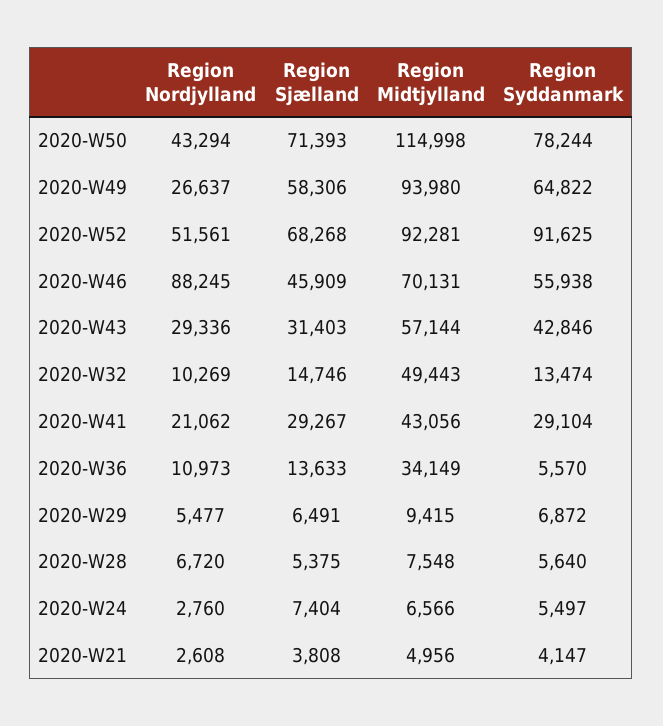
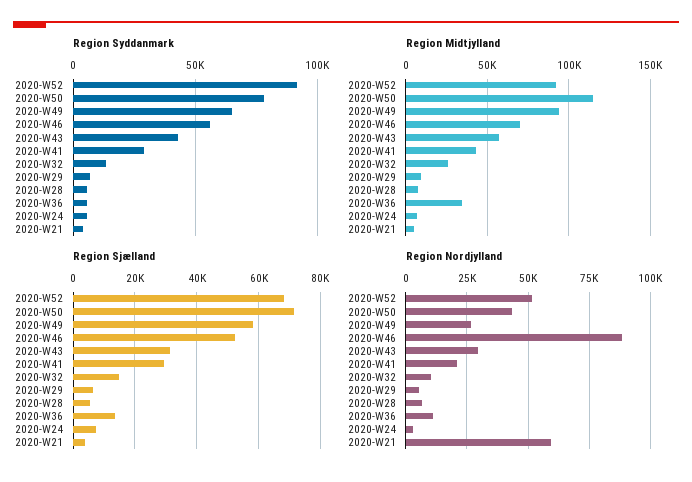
Region Sjælland, 2020-W46: 45909 -> 52000
Region Midtjylland, 2020-W32: 49443 -> 25000
Region Nordjylland, 2020-W21: 2608 -> 60000

